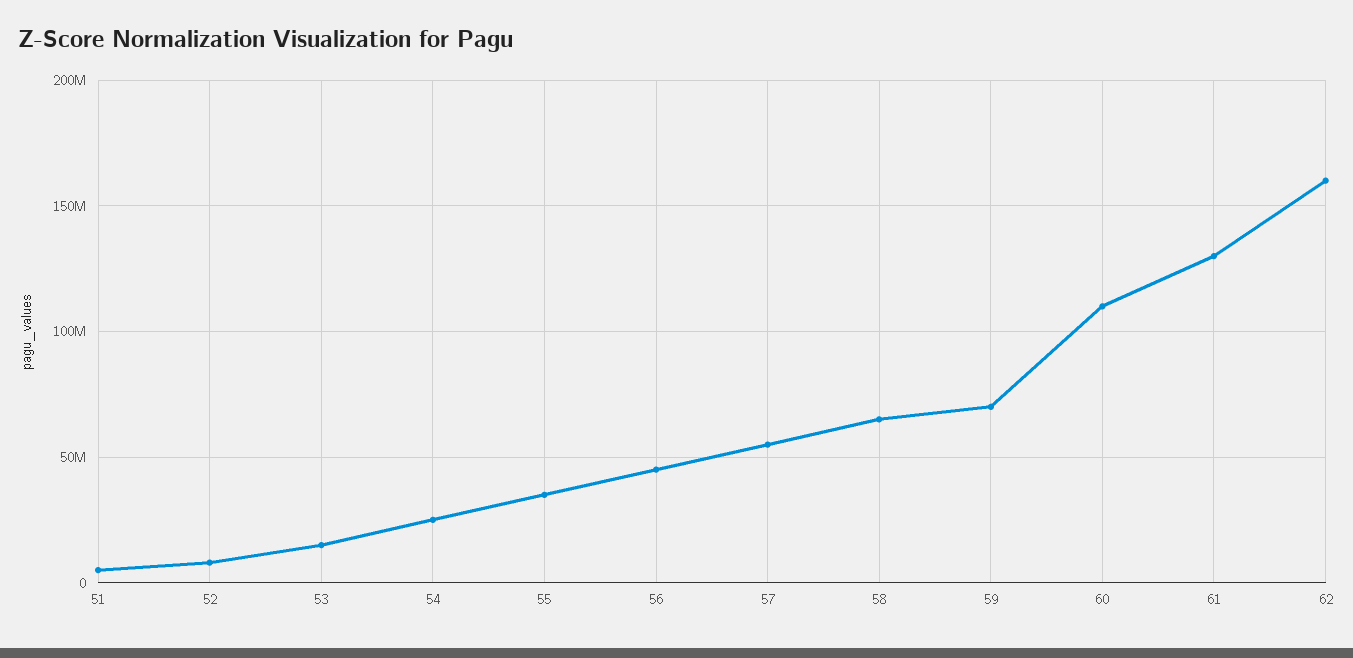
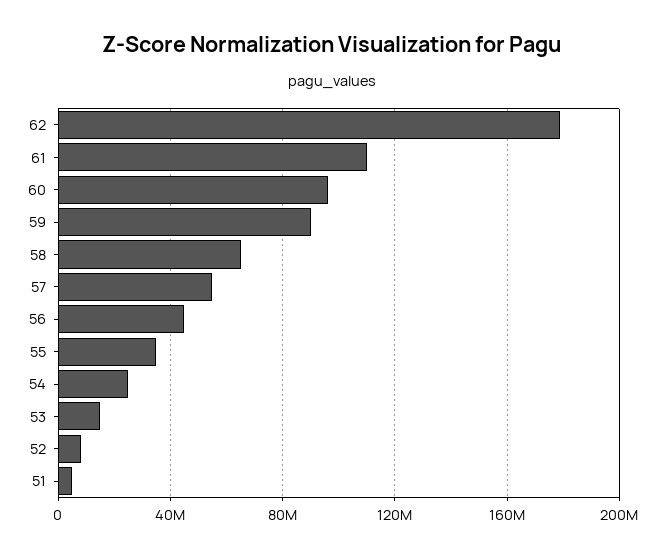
59: 70000000 -> 90000000
60: 110000000 -> 95000000
61: 130000000 -> 110000000
62: 160000000 -> 180000000

